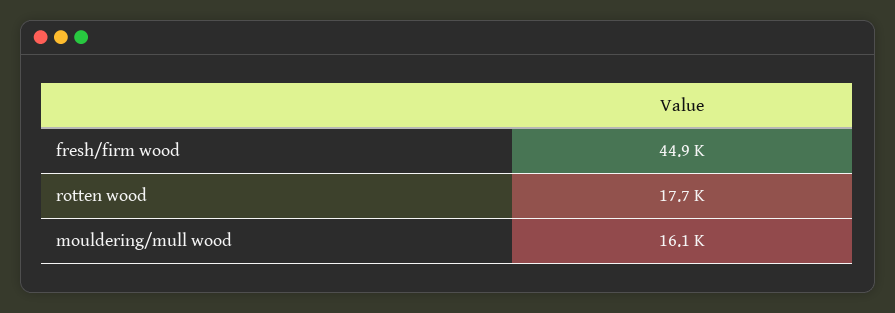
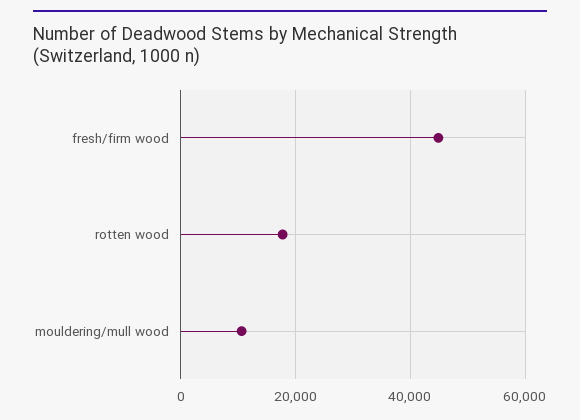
mouldering/mull wood: 16100 -> 10000

